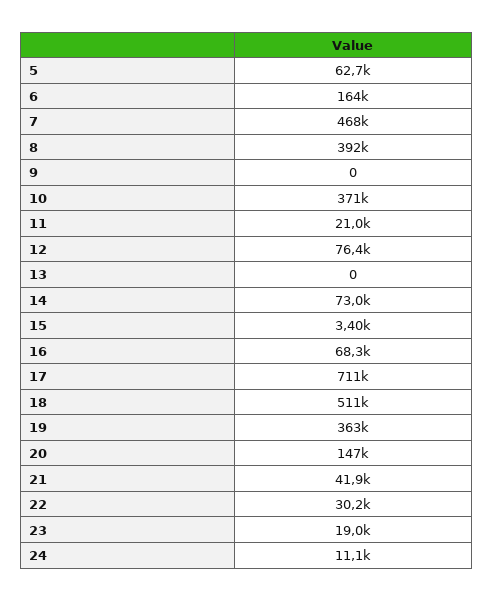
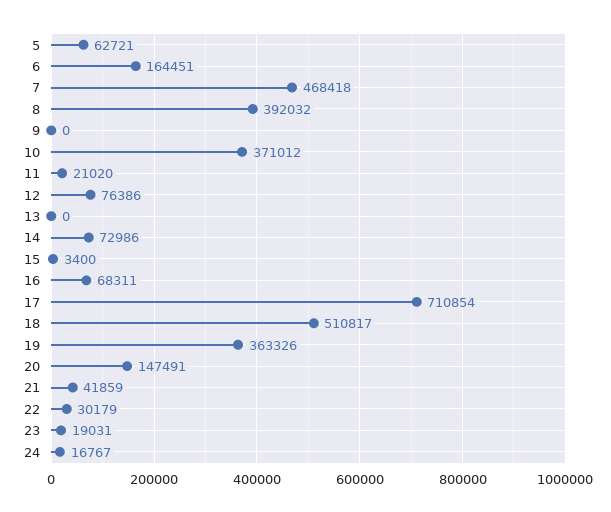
24: 11100 -> 16767

